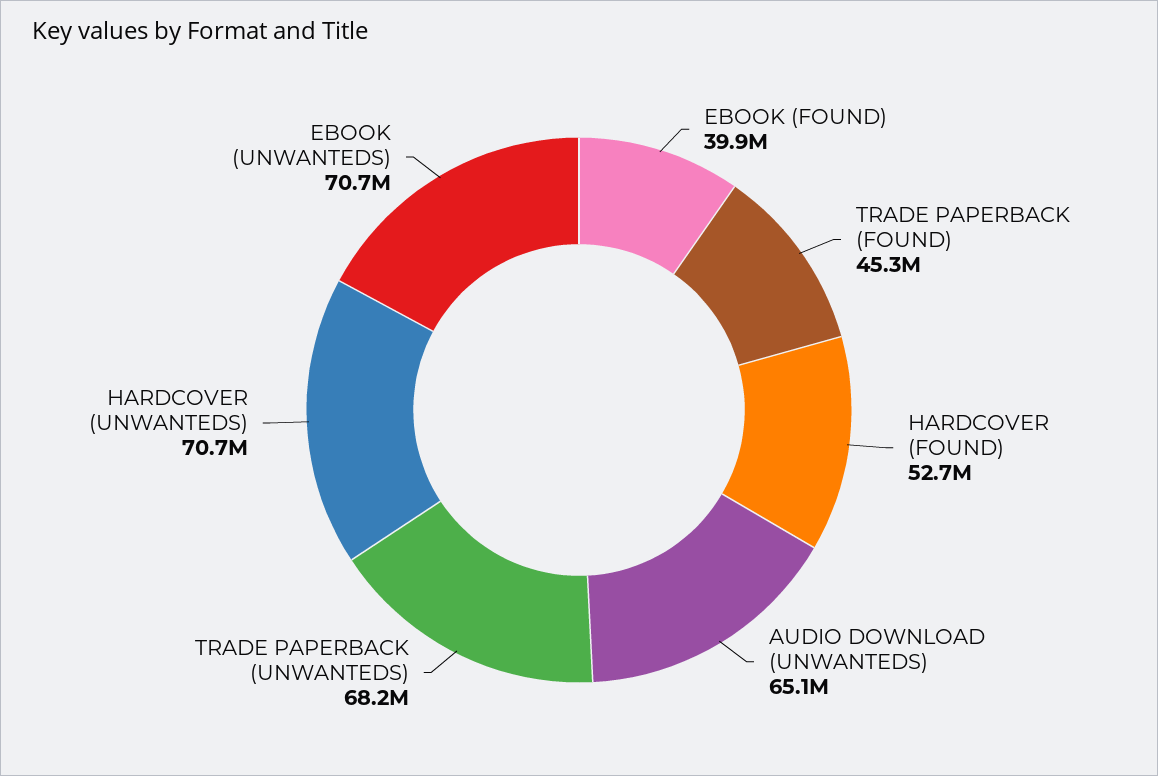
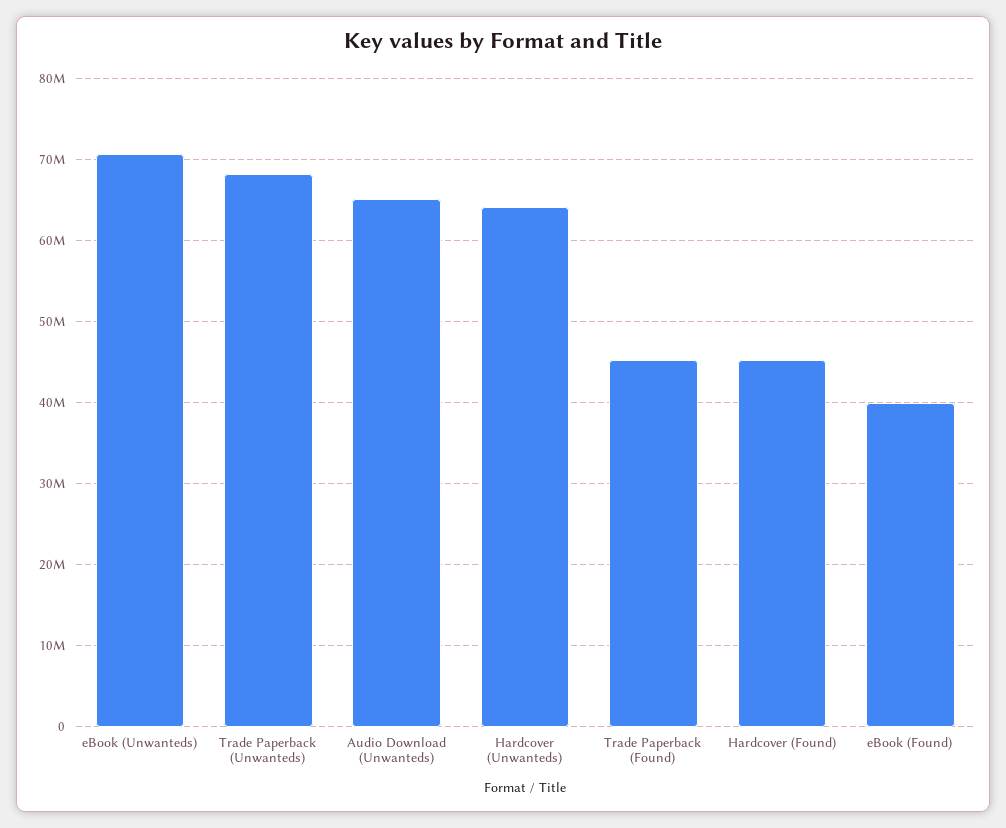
HARDCOVER (FOUND): 52700000 -> 45000000
HARDCOVER (UNWANTEDS): 70700000 -> 64000000

